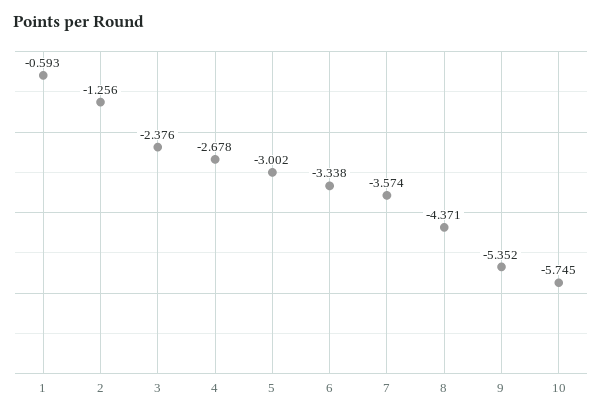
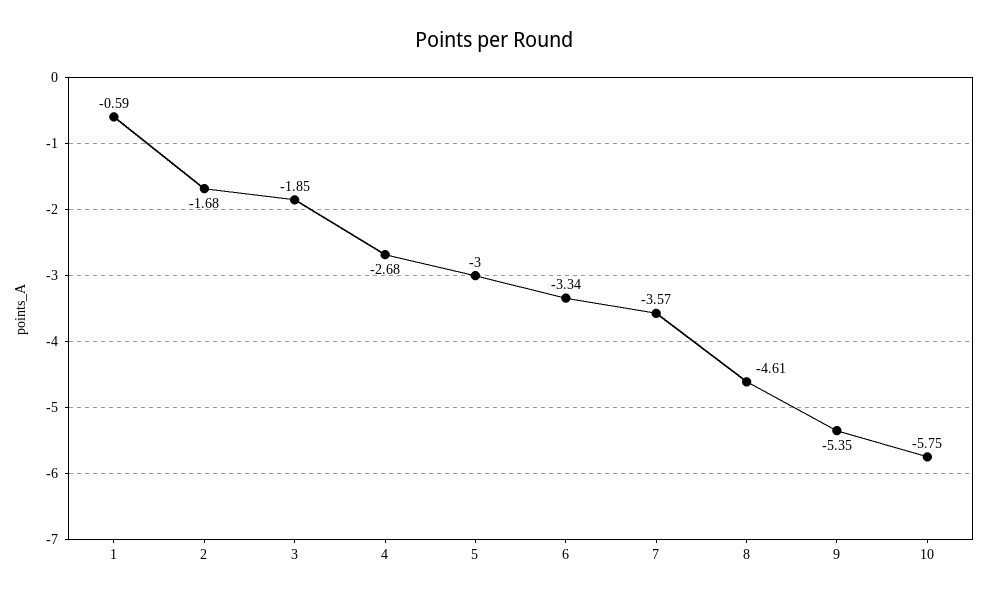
2: -1.256 -> -1.68
3: -2.376 -> -1.85
8: -4.371 -> -4.61

